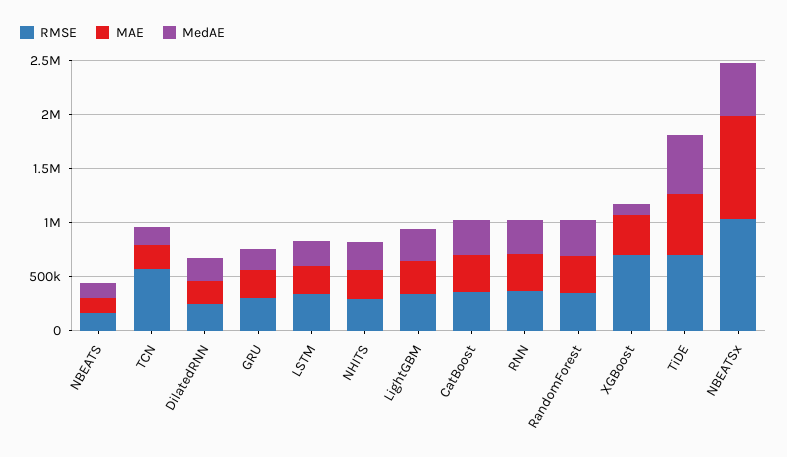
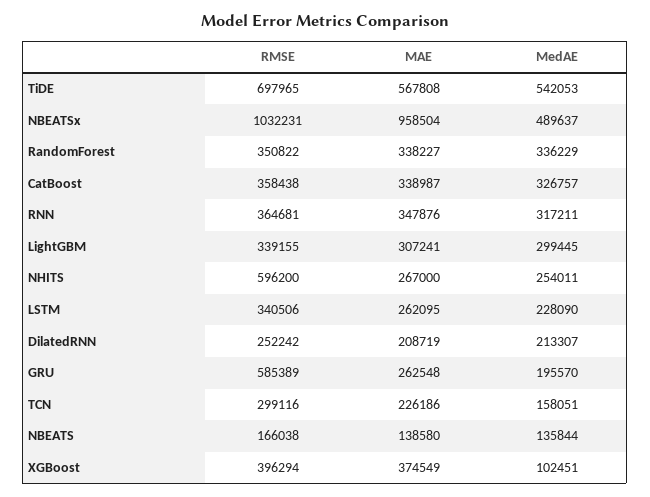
RMSE, TCN: 600000 -> 299116
RMSE, GRU: 300000 -> 585389
RMSE, NHITS: 300000 -> 596200
RMSE, XGBoost: 700000 -> 396294

